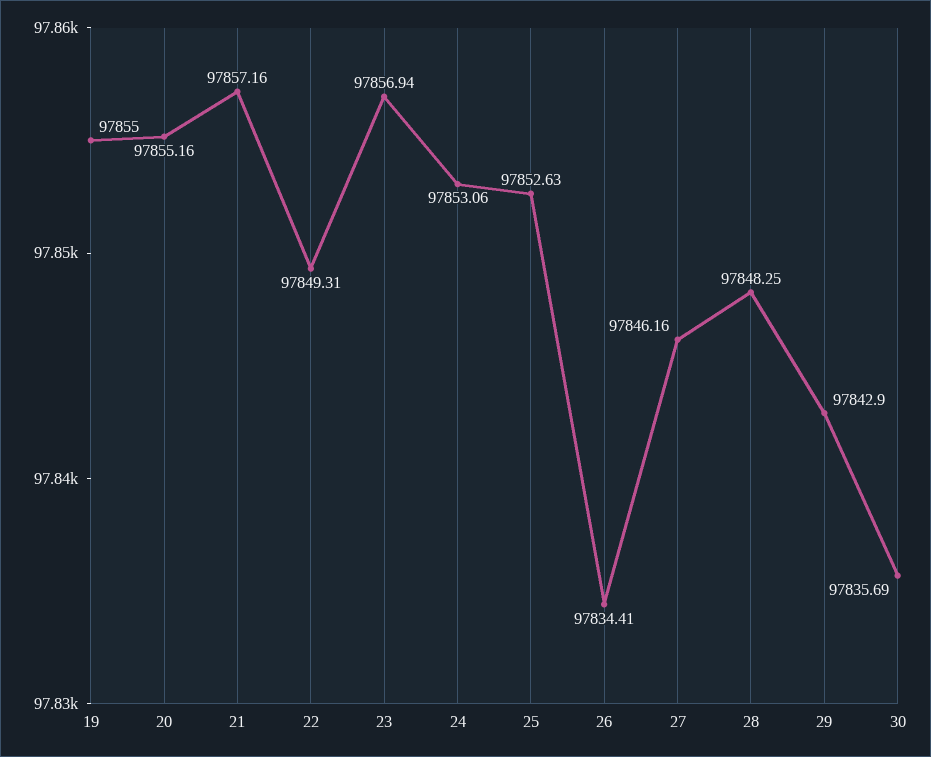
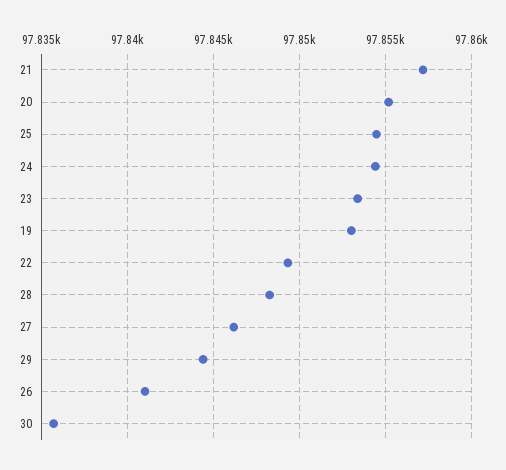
19: 97855 -> 97853
23: 97856.94 -> 97853.5
24: 97853.06 -> 97854.5
25: 97852.63 -> 97854.5
26: 97834.41 -> 97841
29: 97842.9 -> 97844.5

